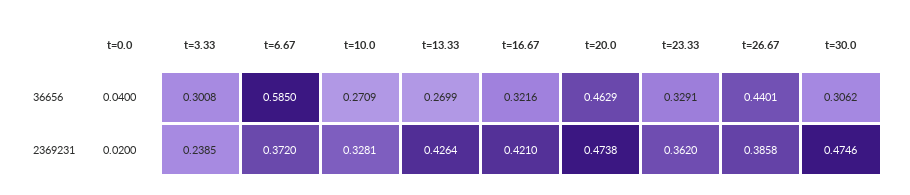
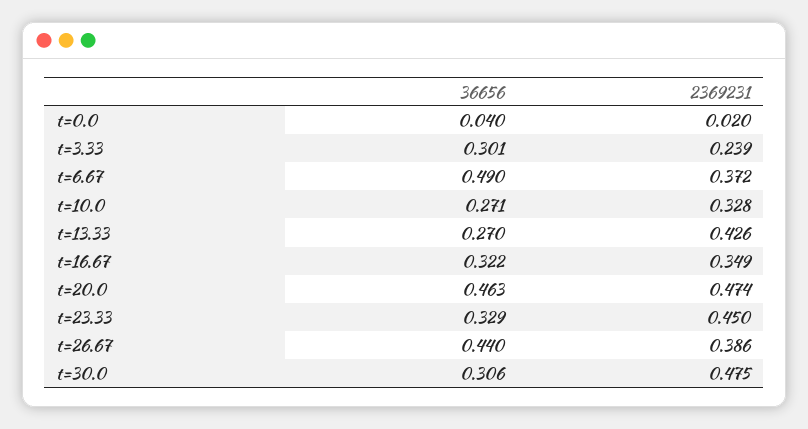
t=6.67, 36656: 0.585 -> 0.49
t=16.67, 2369231: 0.421 -> 0.349
t=23.33, 2369231: 0.362 -> 0.45

